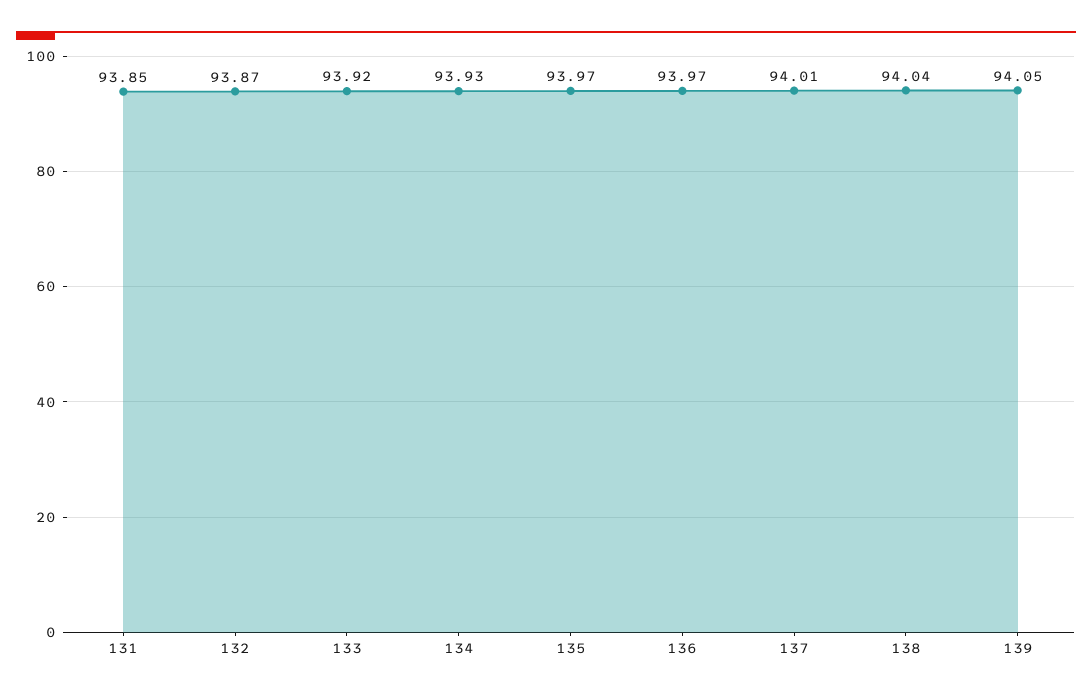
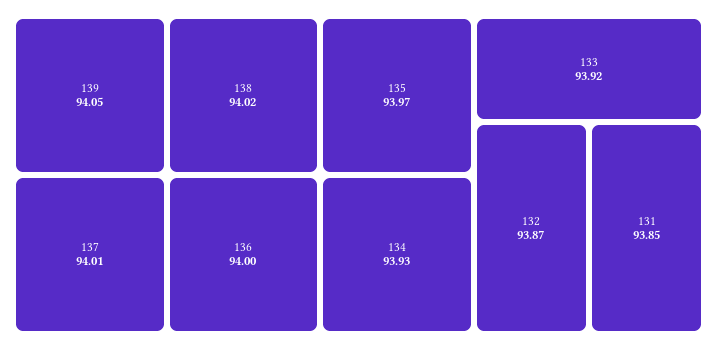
136: 93.97 -> 94
138: 94.04 -> 94.02

